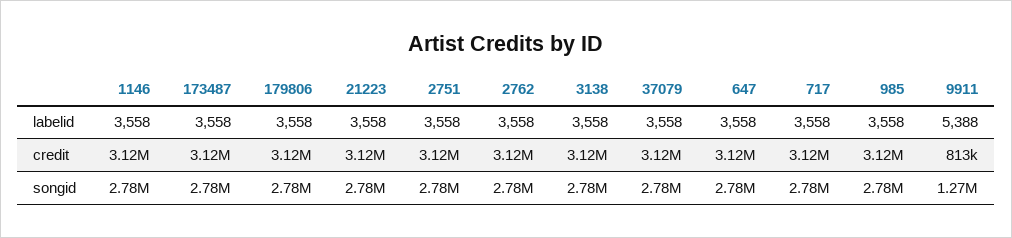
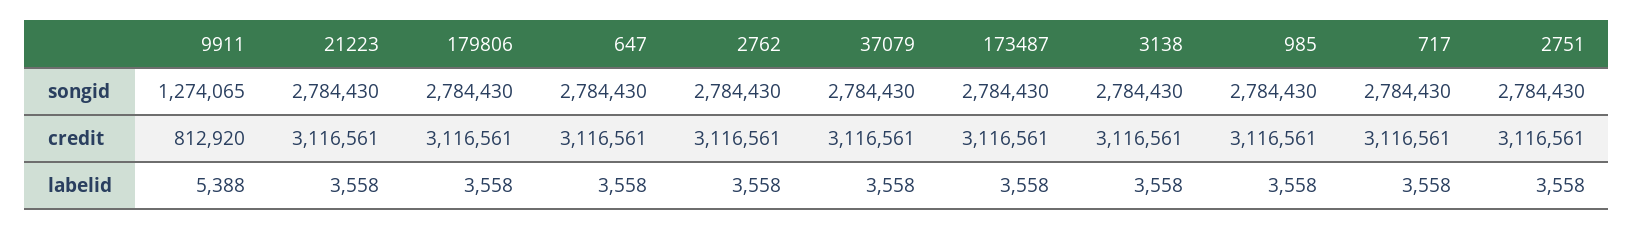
1146, labelid: 3558 -> none
1146, credit: 3120000 -> none
1146, songid: 2780000 -> none

